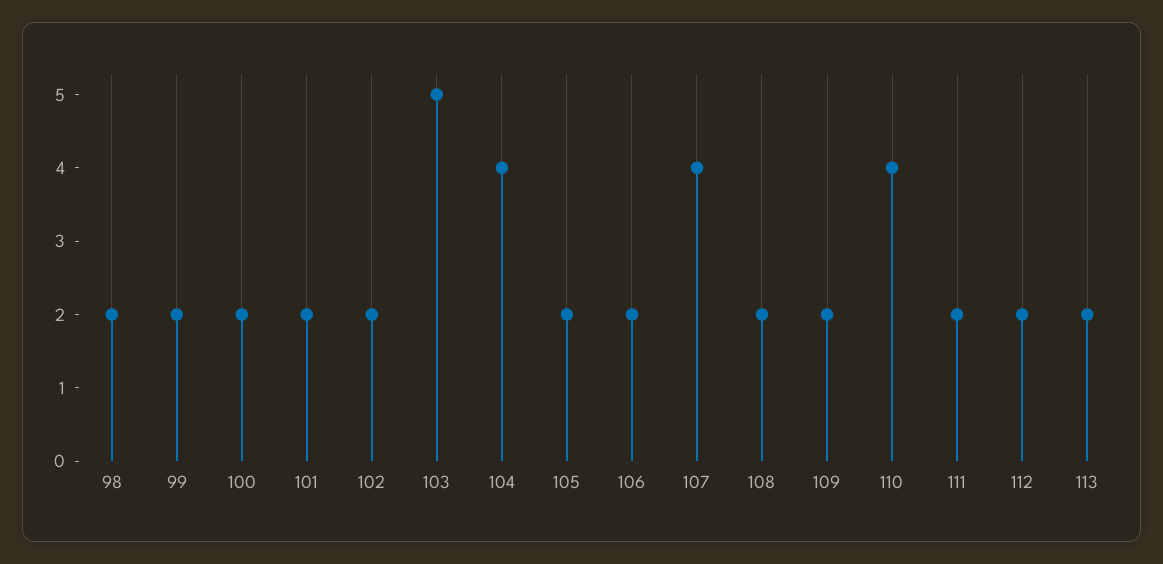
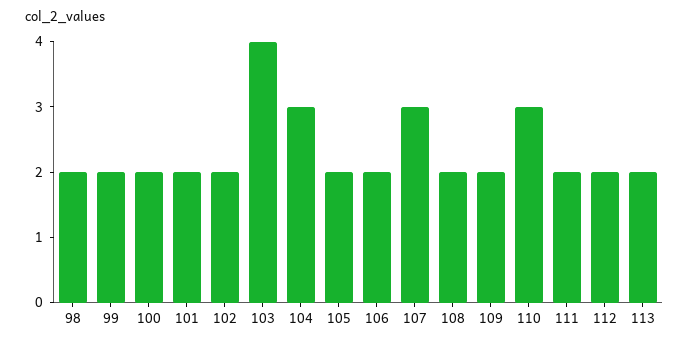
103: 5 -> 4
104: 4 -> 3
107: 4 -> 3
110: 4 -> 3

